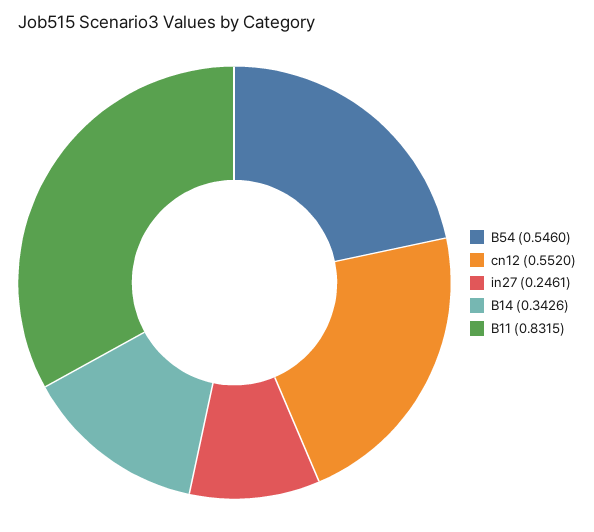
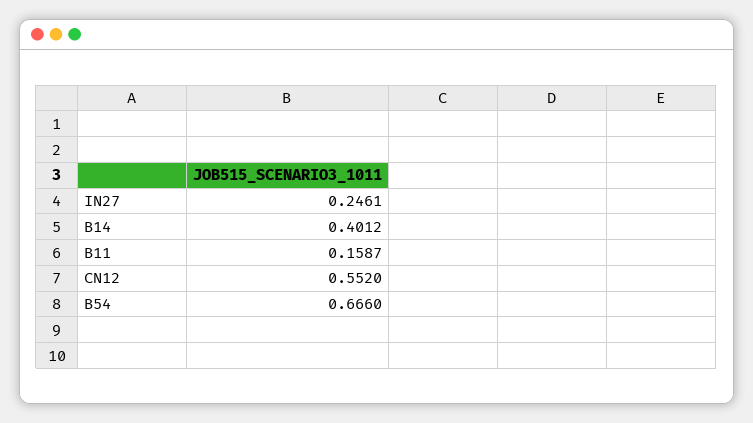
B54: 0.546 -> 0.666
B14: 0.3426 -> 0.4012
B11: 0.8315 -> 0.1587

